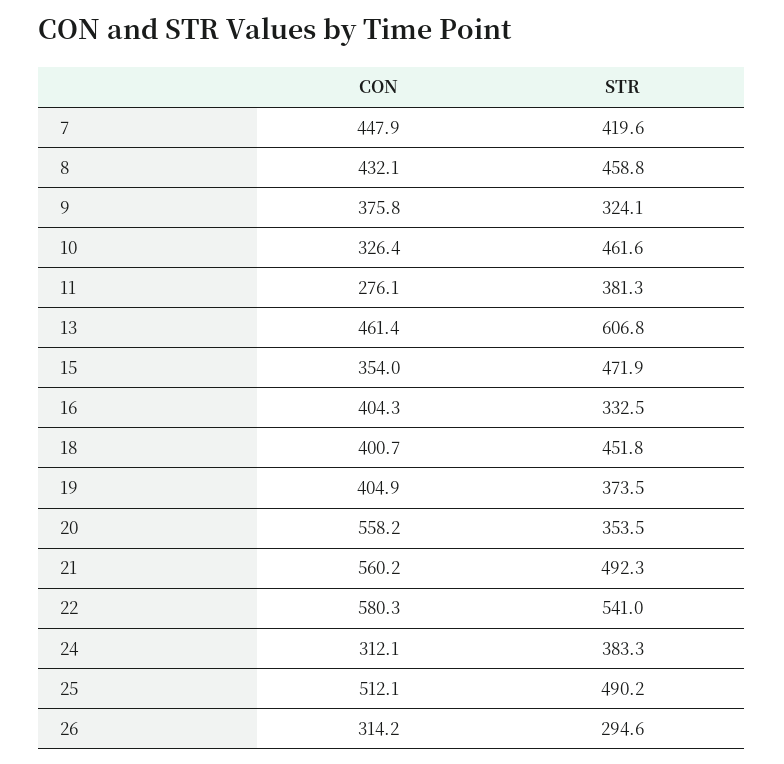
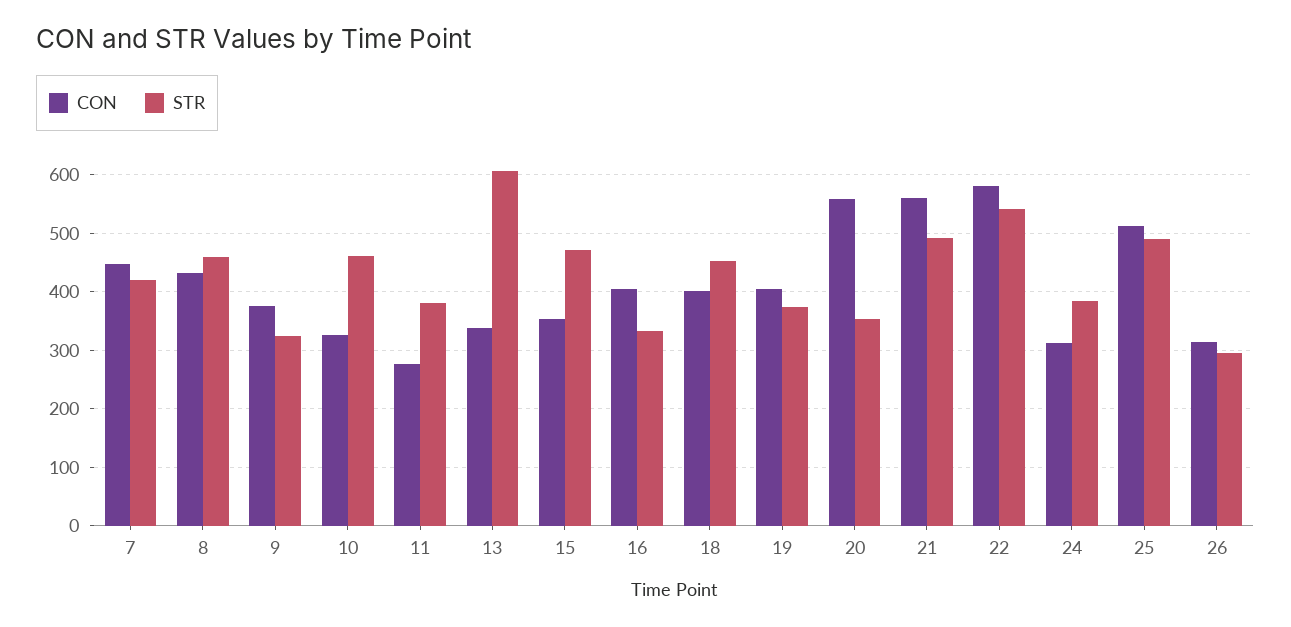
CON, 13: 461.4 -> 340

